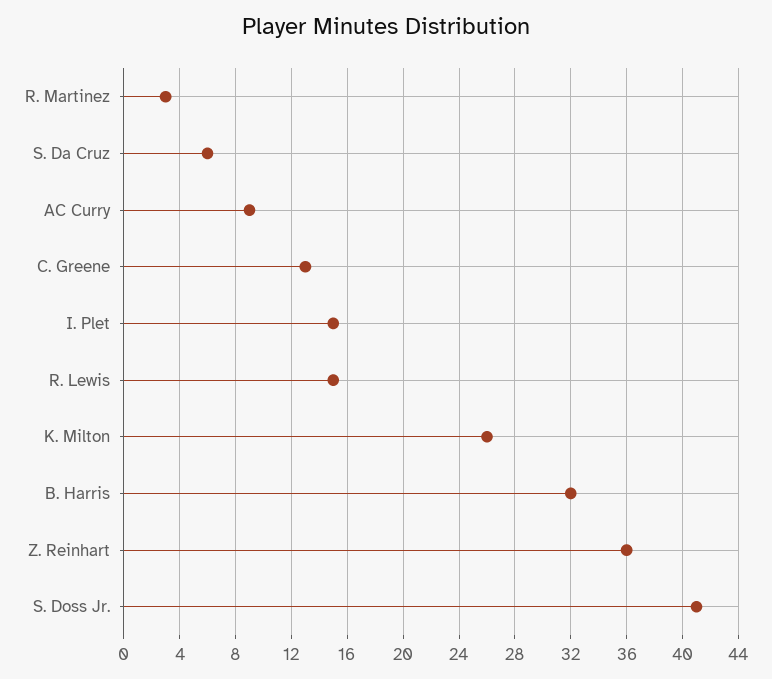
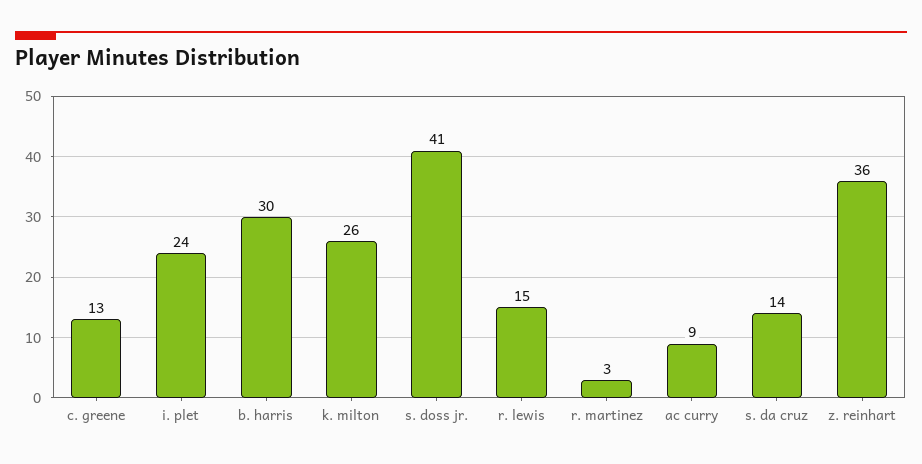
S. Da Cruz: 6 -> 14
I. Plet: 15 -> 24
B. Harris: 32 -> 30

